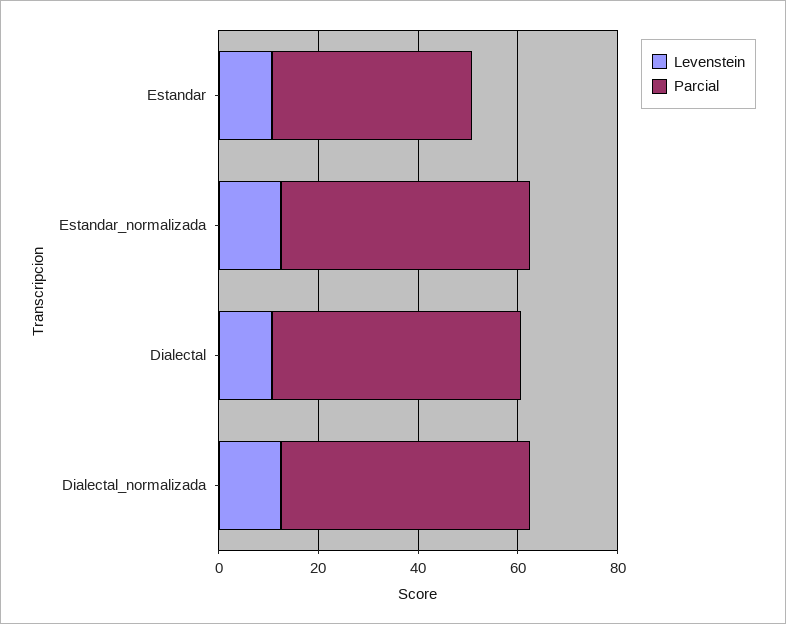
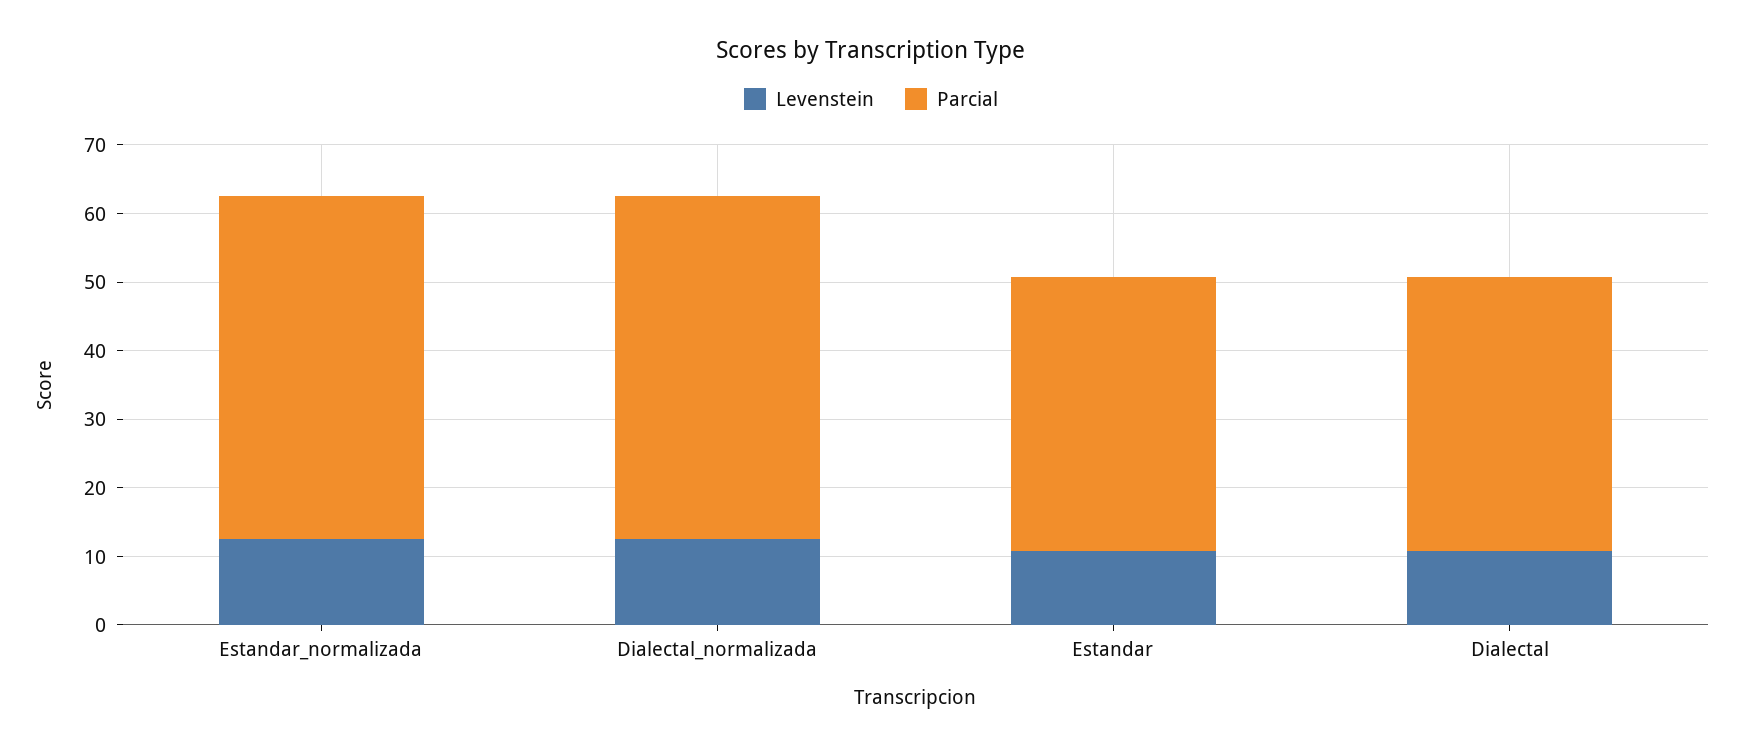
Parcial, Dialectal: 50 -> 40

